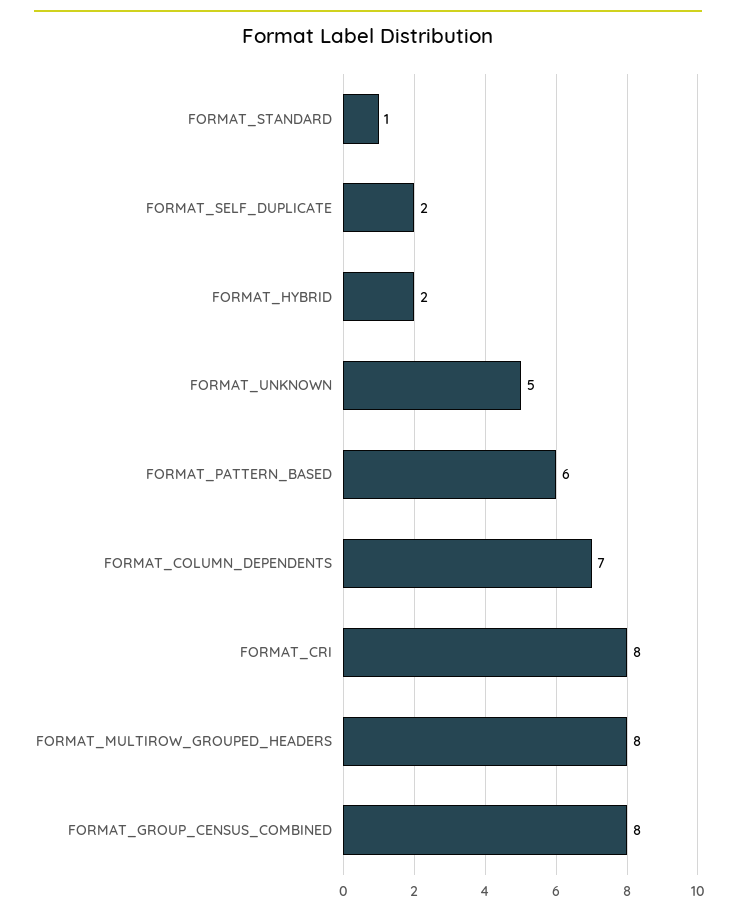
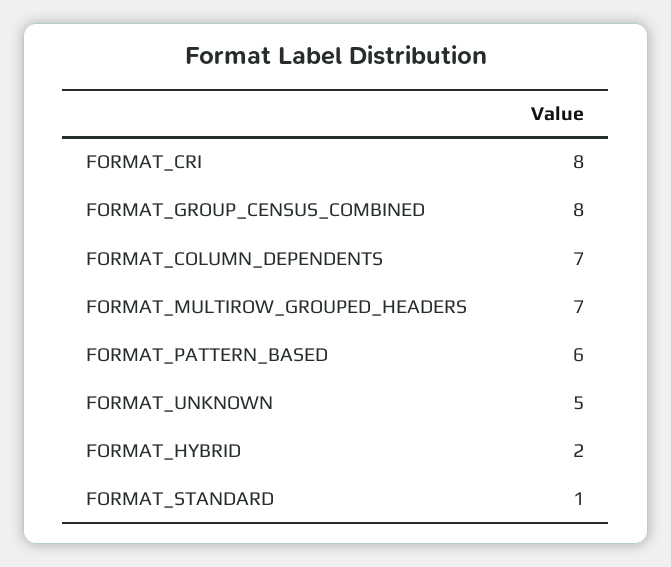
FORMAT_SELF_DUPLICATE: 2 -> none
FORMAT_MULTIROW_GROUPED_HEADERS: 8 -> 7

